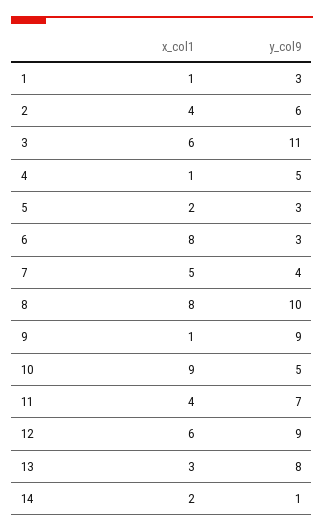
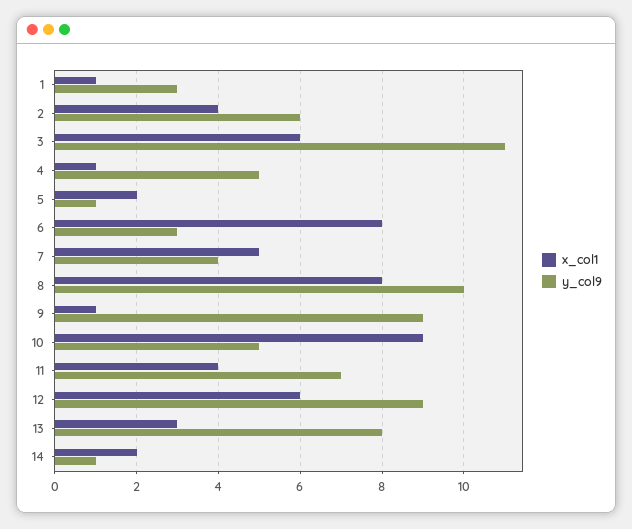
y_col9, 5: 3 -> 1

